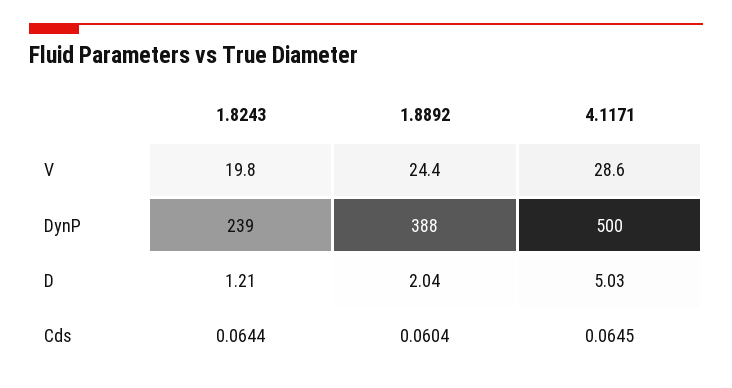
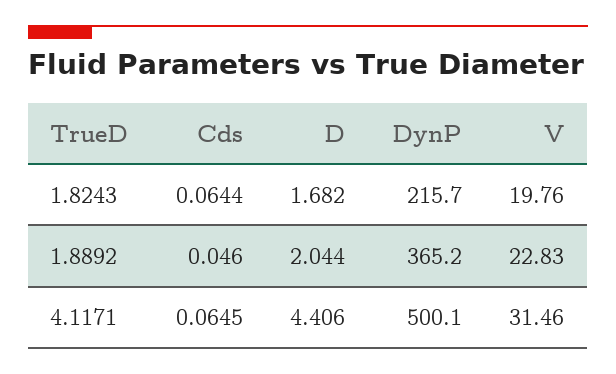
1.8892, V: 24.4 -> 22.83
4.1171, V: 28.6 -> 31.46
1.8243, DynP: 239 -> 215.7
1.8892, DynP: 388 -> 365.2
1.8243, D: 1.21 -> 1.682
4.1171, D: 5.03 -> 4.406
1.8892, Cds: 0.0604 -> 0.046

